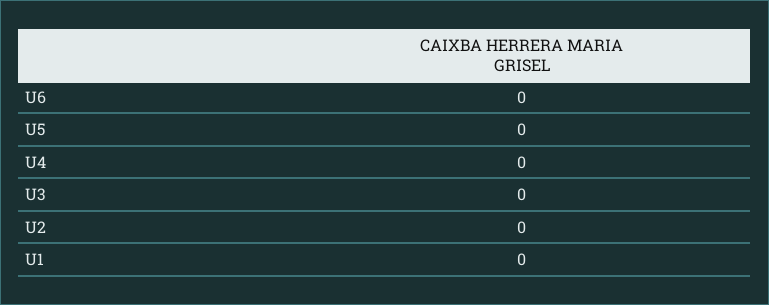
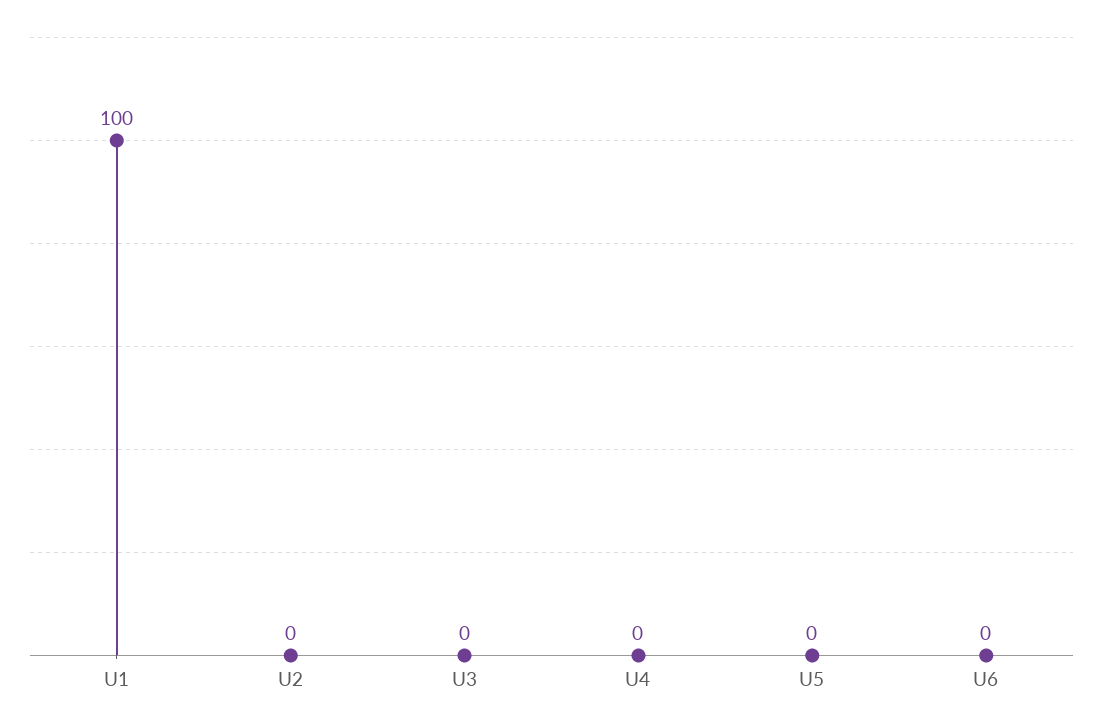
U1: 0 -> 100

